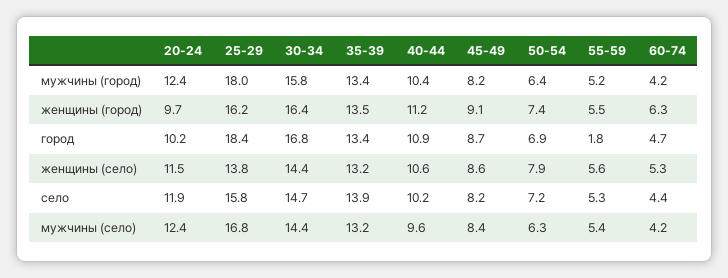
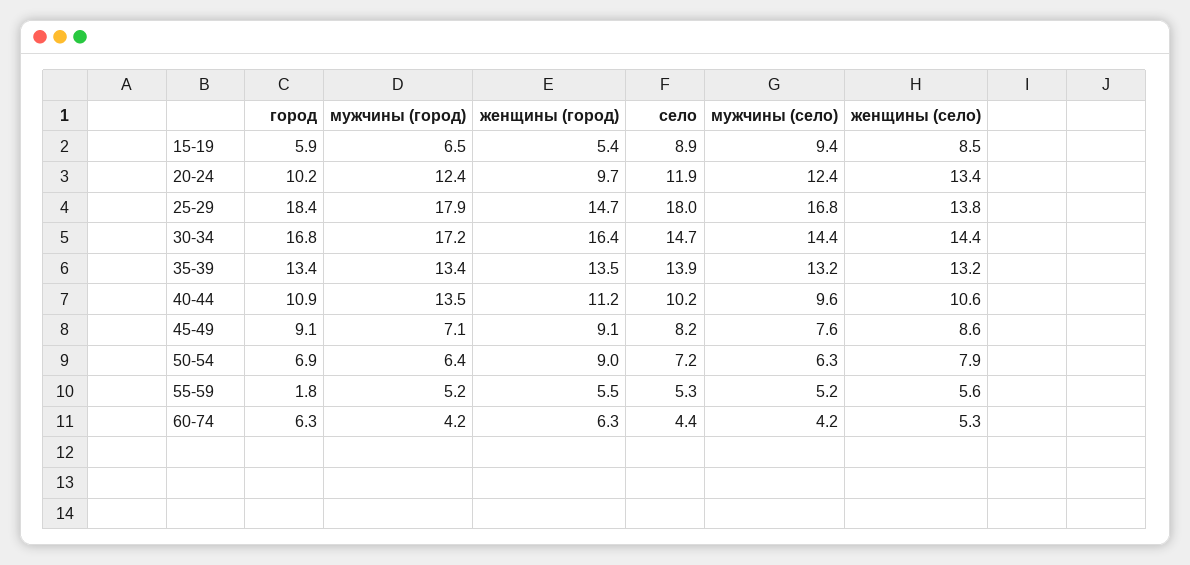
25-29, мужчины (город): 18 -> 17.9
30-34, мужчины (город): 15.8 -> 17.2
40-44, мужчины (город): 10.4 -> 13.5
45-49, мужчины (город): 8.2 -> 7.1
25-29, женщины (город): 16.2 -> 14.7
50-54, женщины (город): 7.4 -> 9
45-49, город: 8.7 -> 9.1
60-74, город: 4.7 -> 6.3
20-24, женщины (село): 11.5 -> 13.4
25-29, село: 15.8 -> 18
45-49, мужчины (село): 8.4 -> 7.6
55-59, мужчины (село): 5.4 -> 5.2
15-19, город: none -> 5.9
15-19, мужчины (город): none -> 6.5
15-19, женщины (город): none -> 5.4
15-19, село: none -> 8.9
15-19, мужчины (село): none -> 9.4
15-19, женщины (село): none -> 8.5

